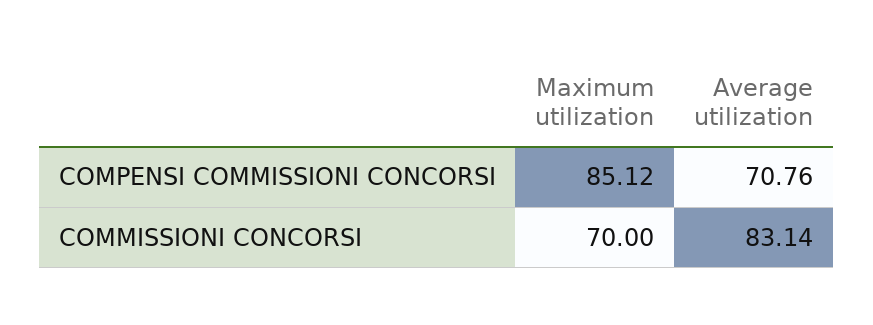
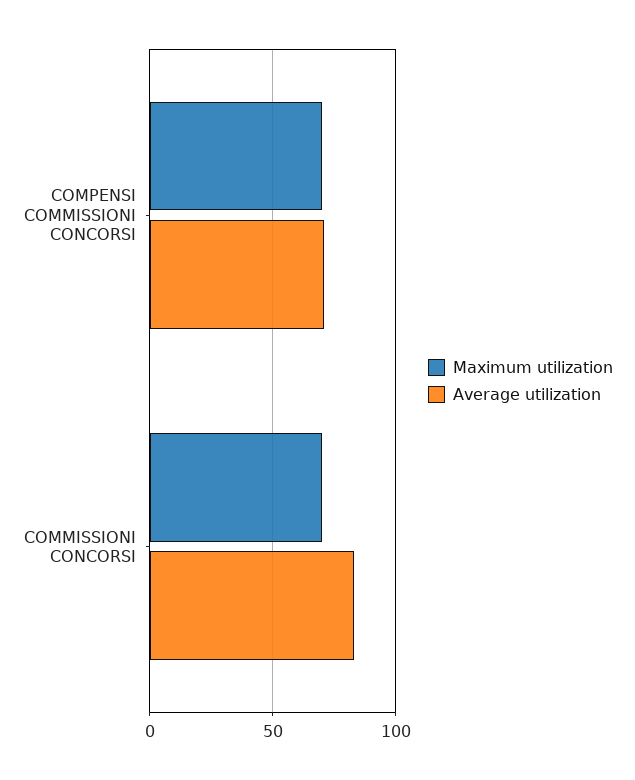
Maximum utilization, COMPENSI COMMISSIONI CONCORSI: 85.12 -> 70

